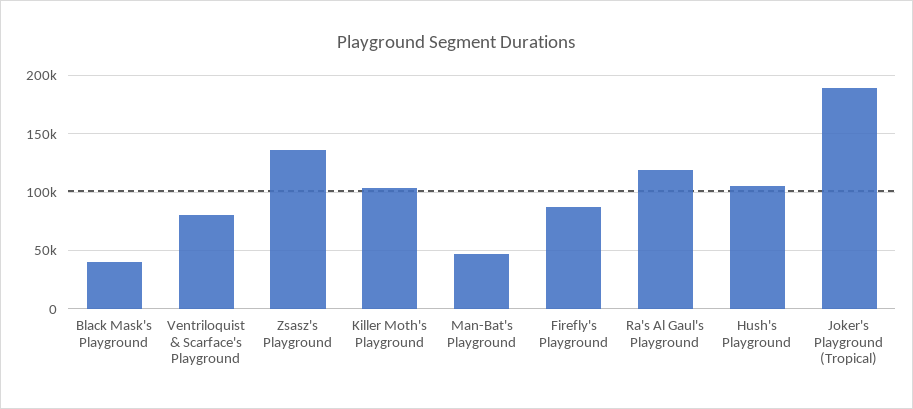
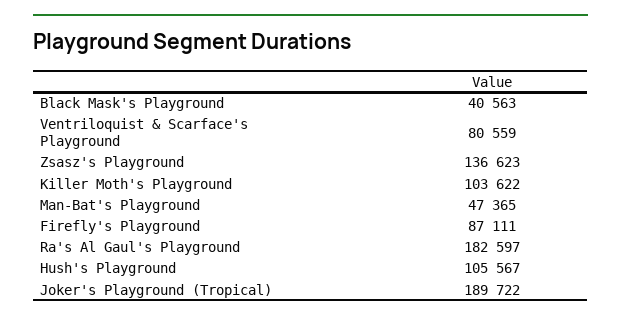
Ra's Al Gaul's Playground: 120000 -> 182597

